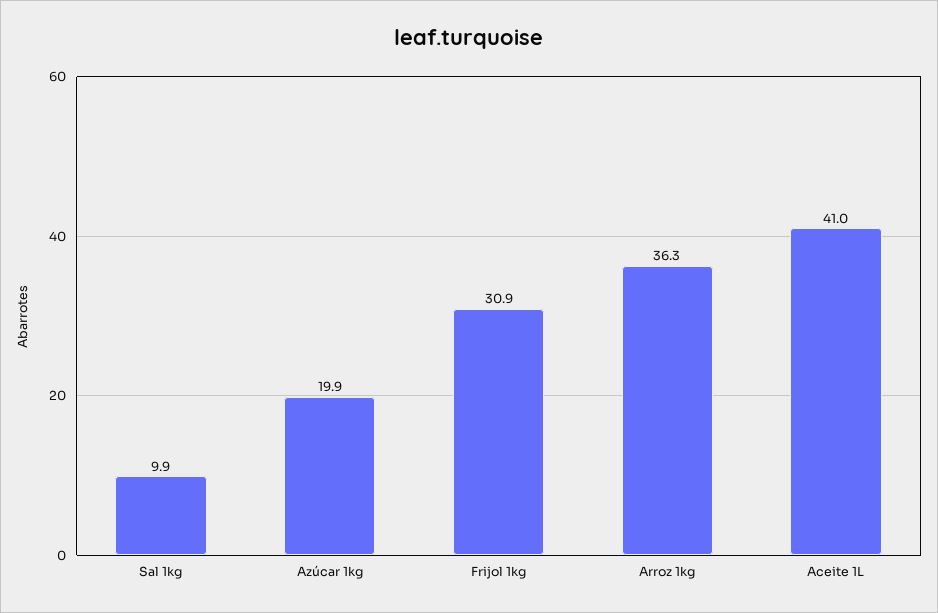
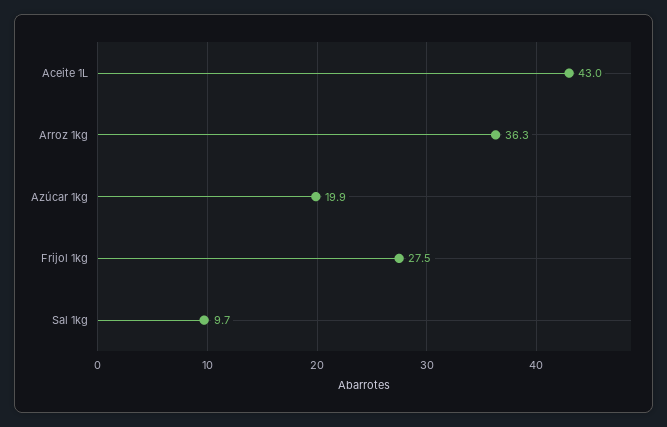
Sal 1kg: 9.9 -> 9.7
Frijol 1kg: 30.9 -> 27.5
Aceite 1L: 41 -> 43

